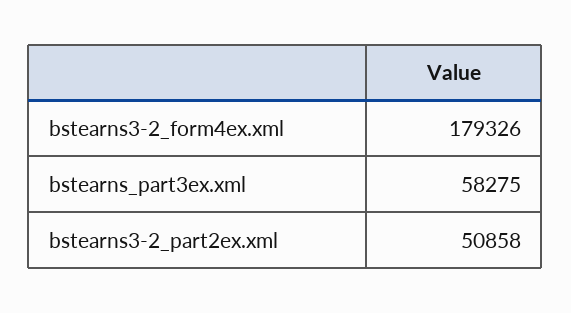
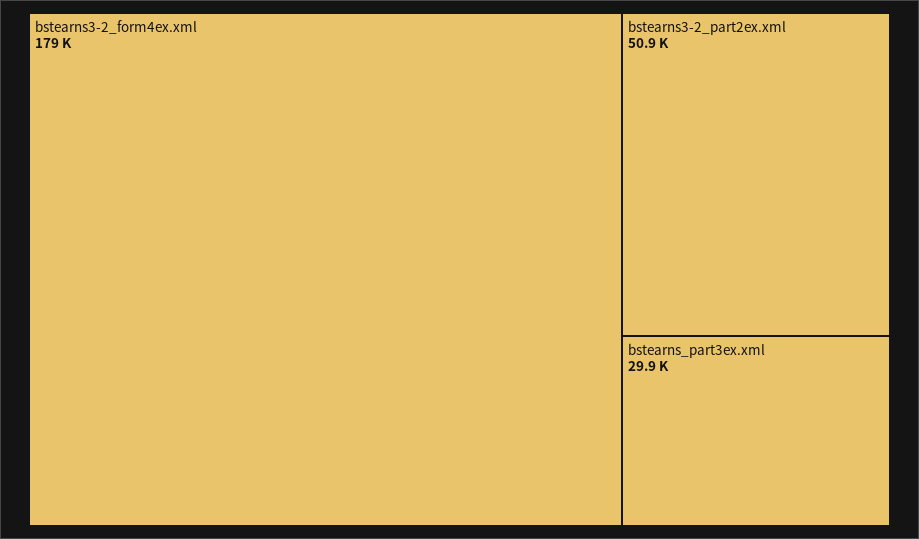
bstearns_part3ex.xml: 58275 -> 29900

